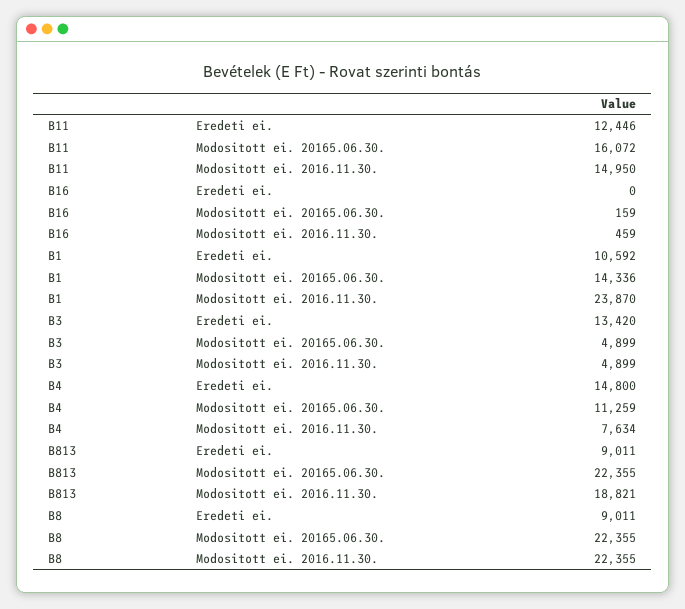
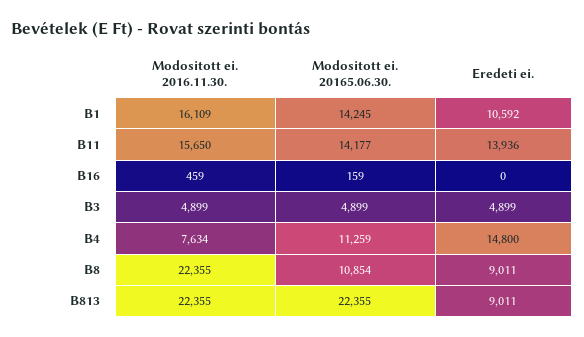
B11, Eredeti ei.: 12446 -> 13936
B11, Modositott ei. 20165.06.30.: 16072 -> 14177
B11, Modositott ei. 2016.11.30.: 14950 -> 15650
B1, Modositott ei. 20165.06.30.: 14336 -> 14245
B1, Modositott ei. 2016.11.30.: 23870 -> 16109
B3, Eredeti ei.: 13420 -> 4899
B813, Modositott ei. 2016.11.30.: 18821 -> 22355
B8, Modositott ei. 20165.06.30.: 22355 -> 10854

